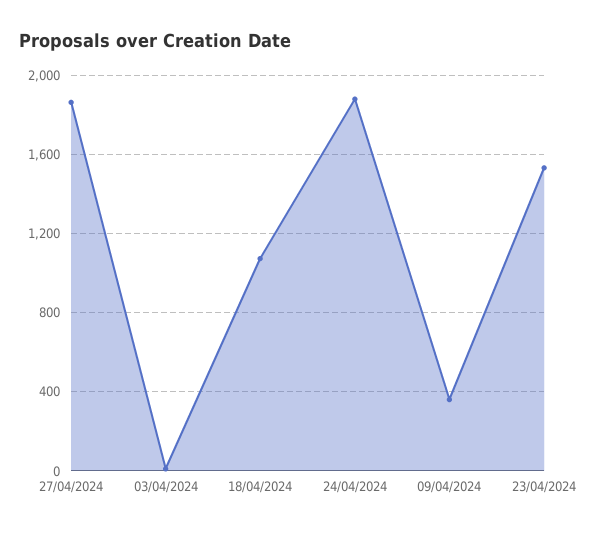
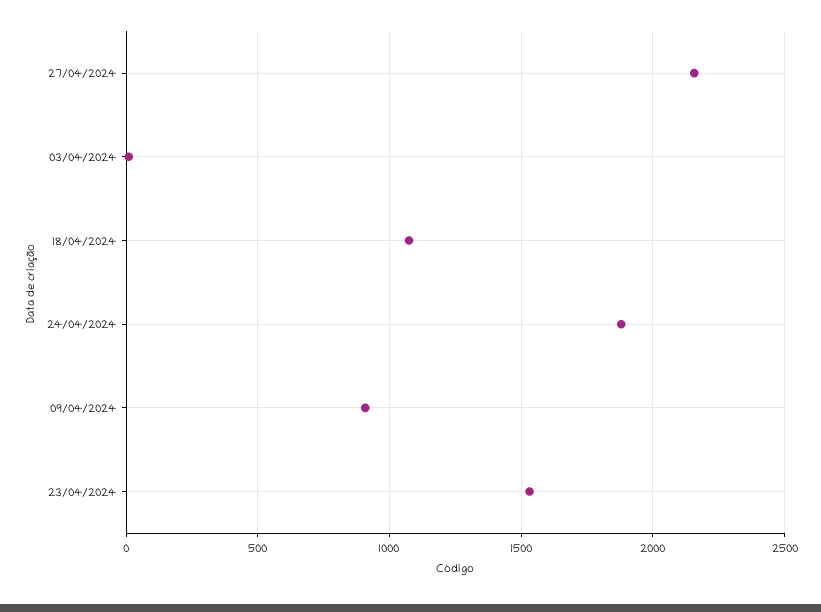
27/04/2024: 1850 -> 2150
09/04/2024: 350 -> 900

